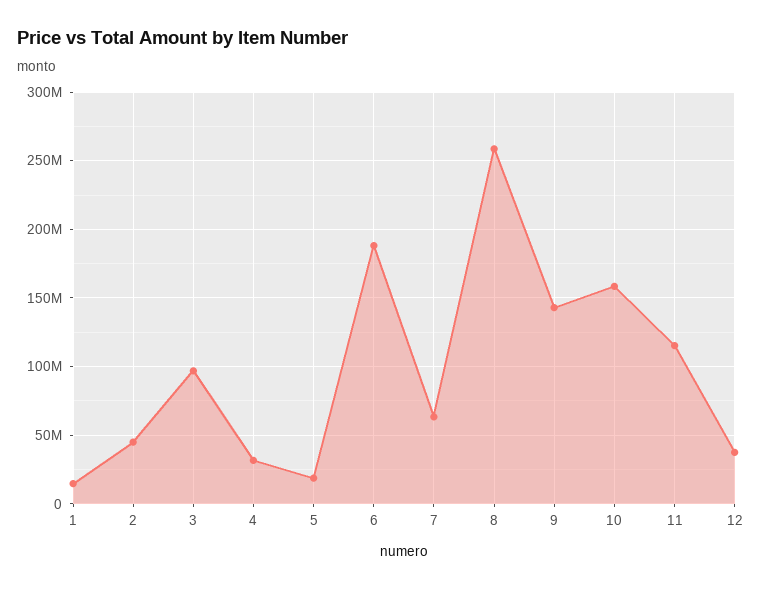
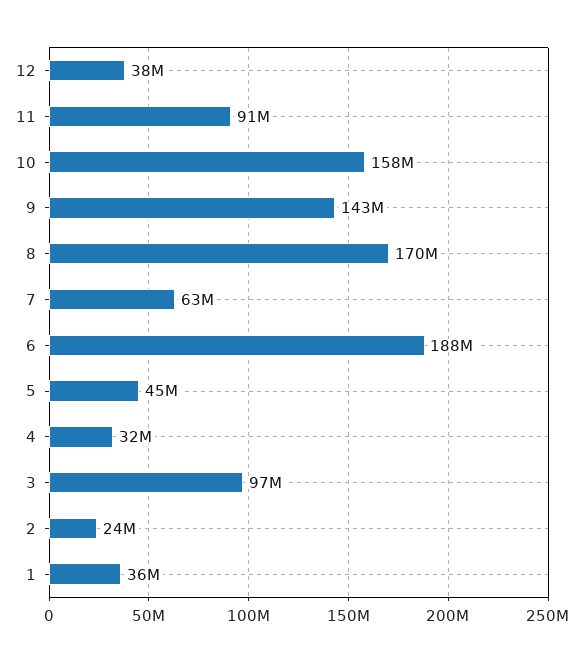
1: 15000000 -> 36000000
2: 45000000 -> 24000000
5: 20000000 -> 45000000
8: 260000000 -> 170000000
11: 115000000 -> 91000000

